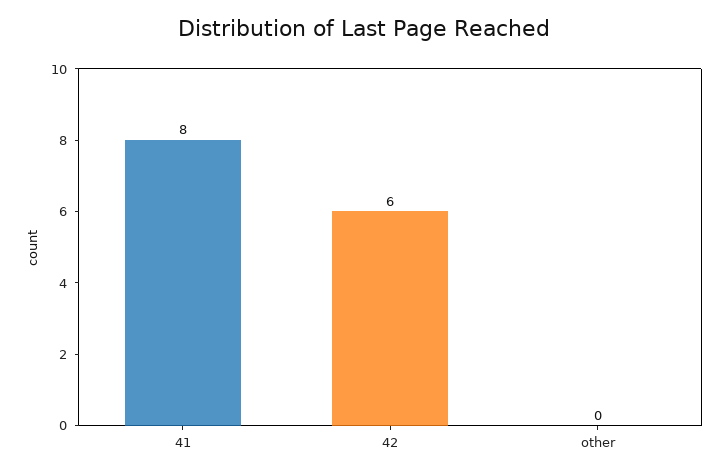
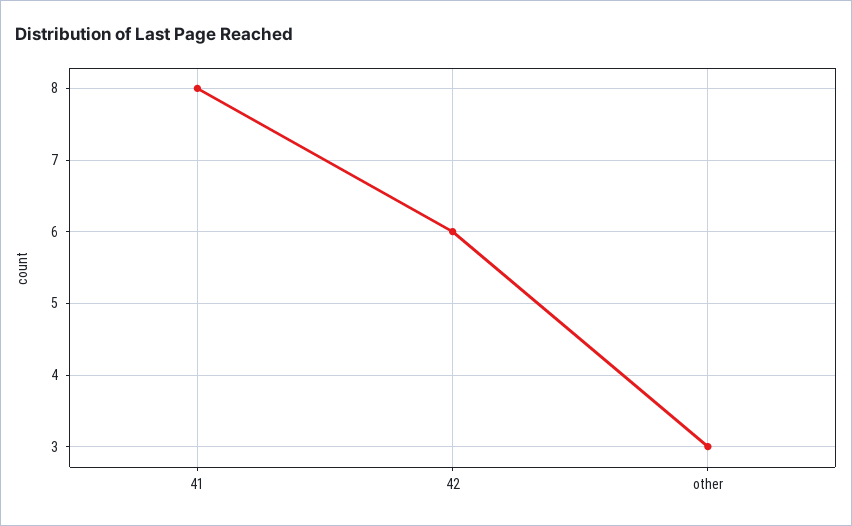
other: 0 -> 3

